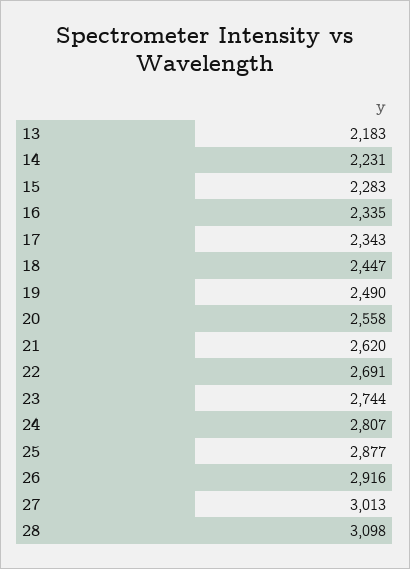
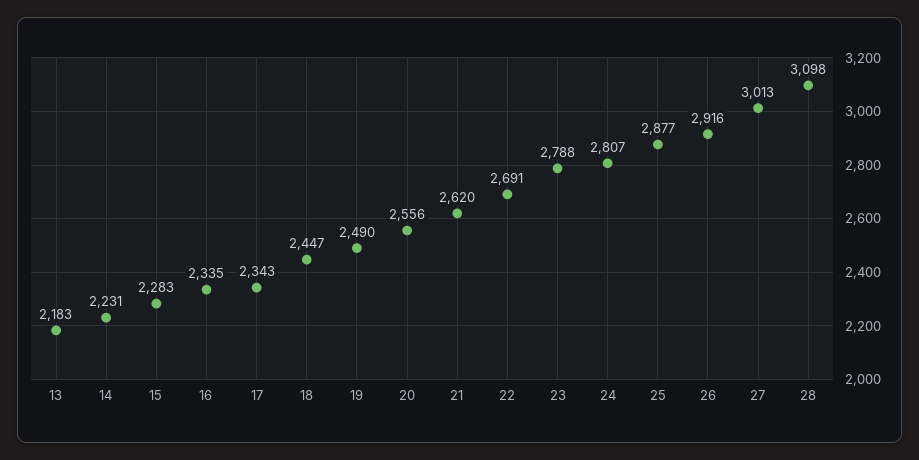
20: 2558 -> 2556
23: 2744 -> 2788

